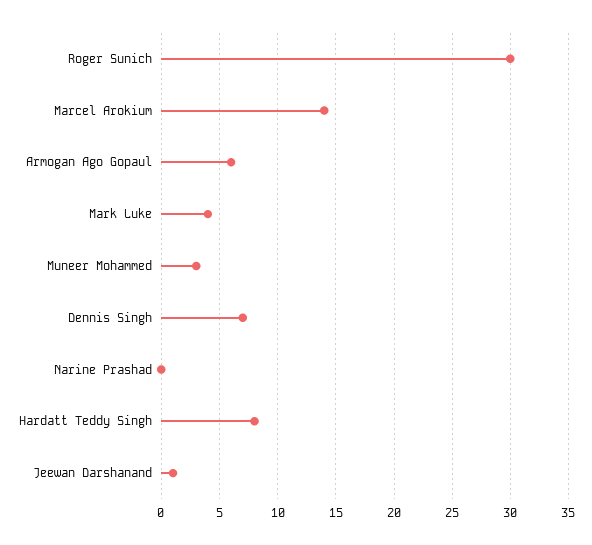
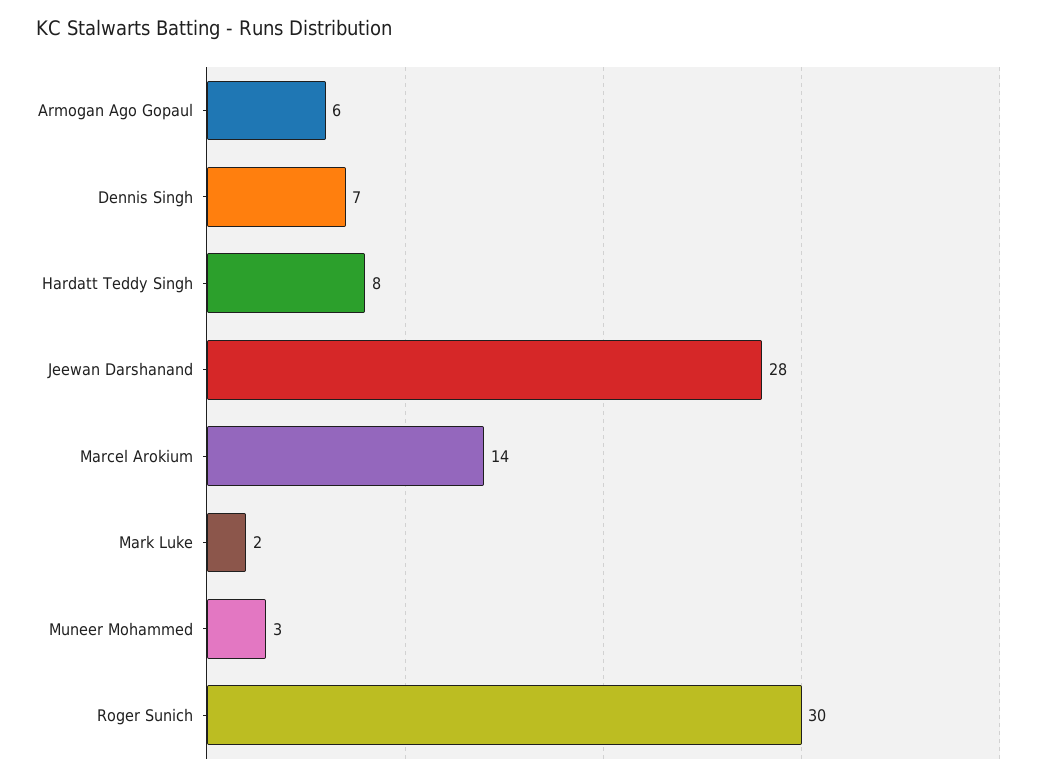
Mark Luke: 4 -> 2
Narine Prashad: 0 -> none
Jeewan Darshanand: 1 -> 28

